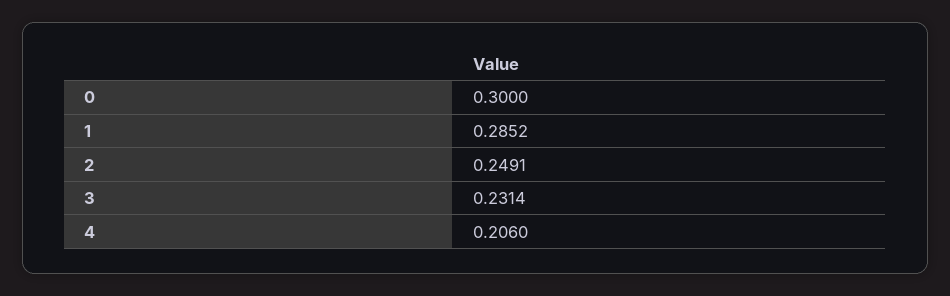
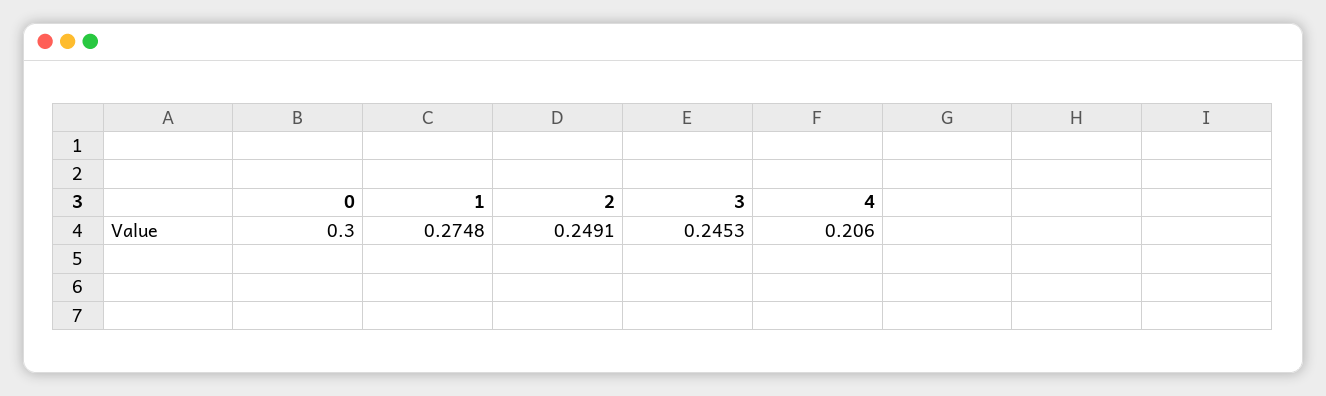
1: 0.2852 -> 0.2748
3: 0.2314 -> 0.2453

